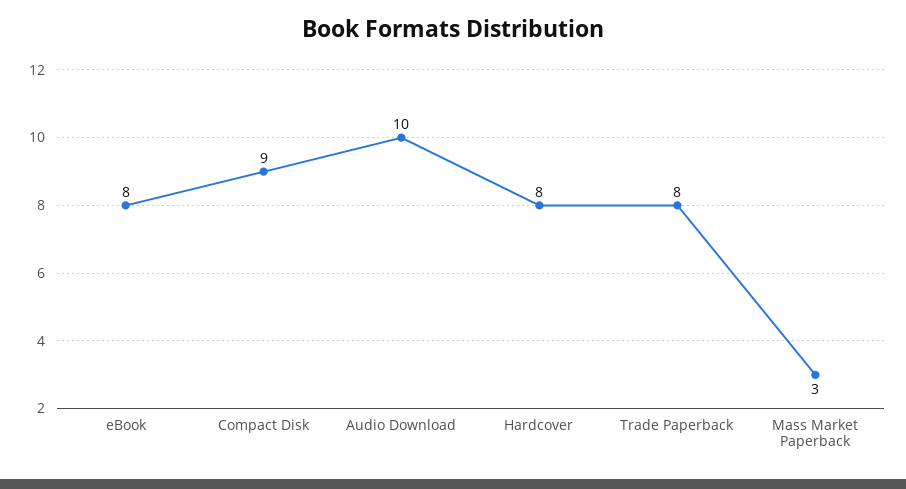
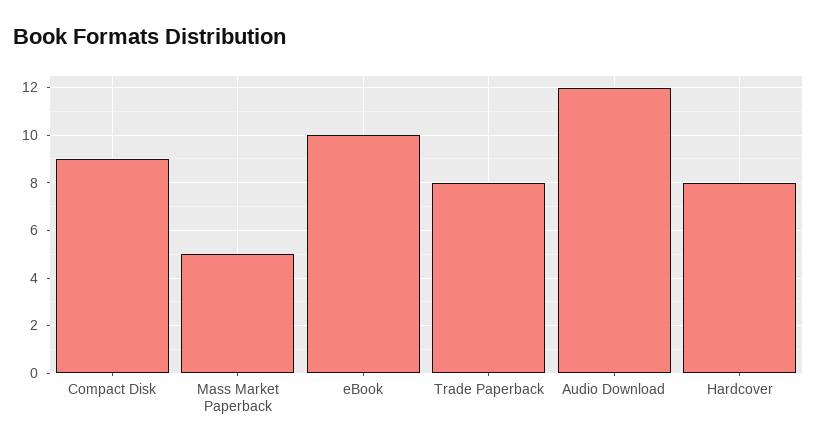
eBook: 8 -> 10
Audio Download: 10 -> 12
Mass Market Paperback: 3 -> 5

